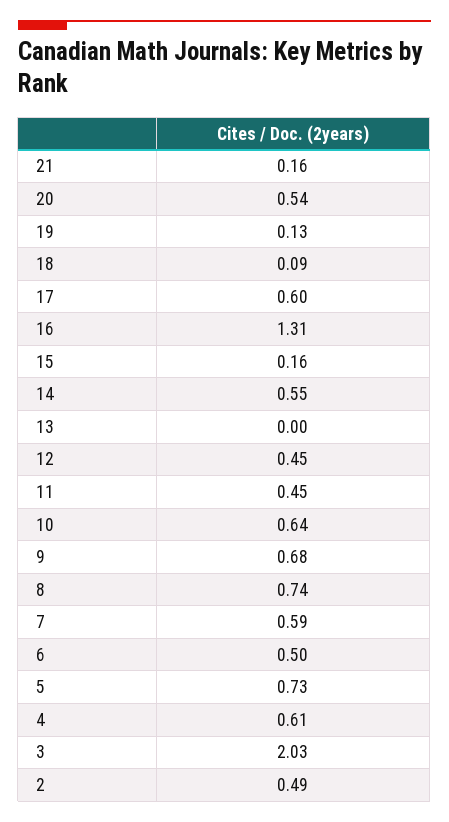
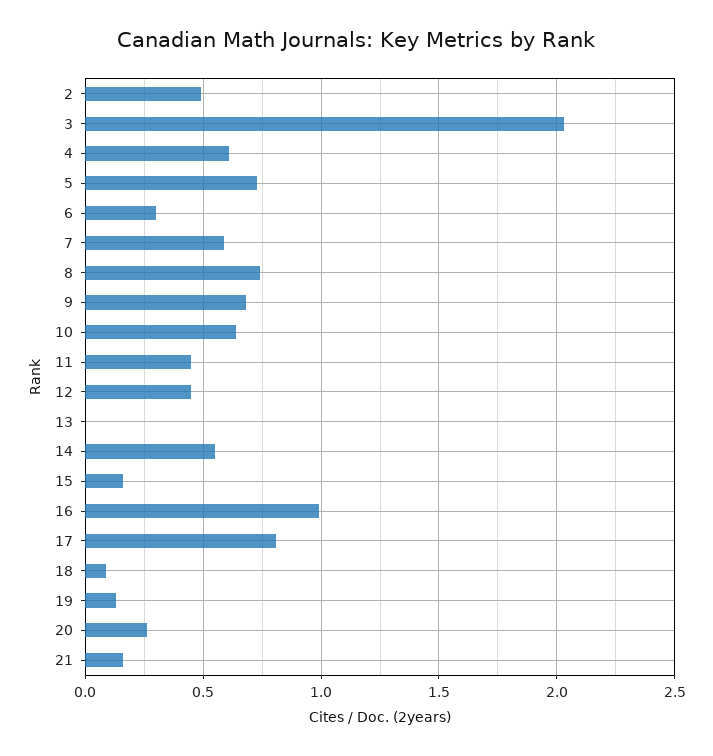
20: 0.54 -> 0.25
17: 0.6 -> 0.8
16: 1.31 -> 1
6: 0.5 -> 0.3

